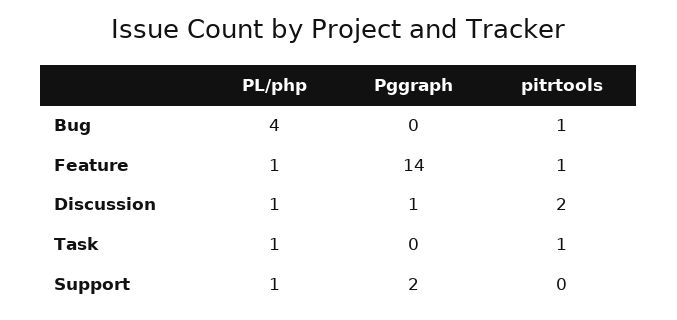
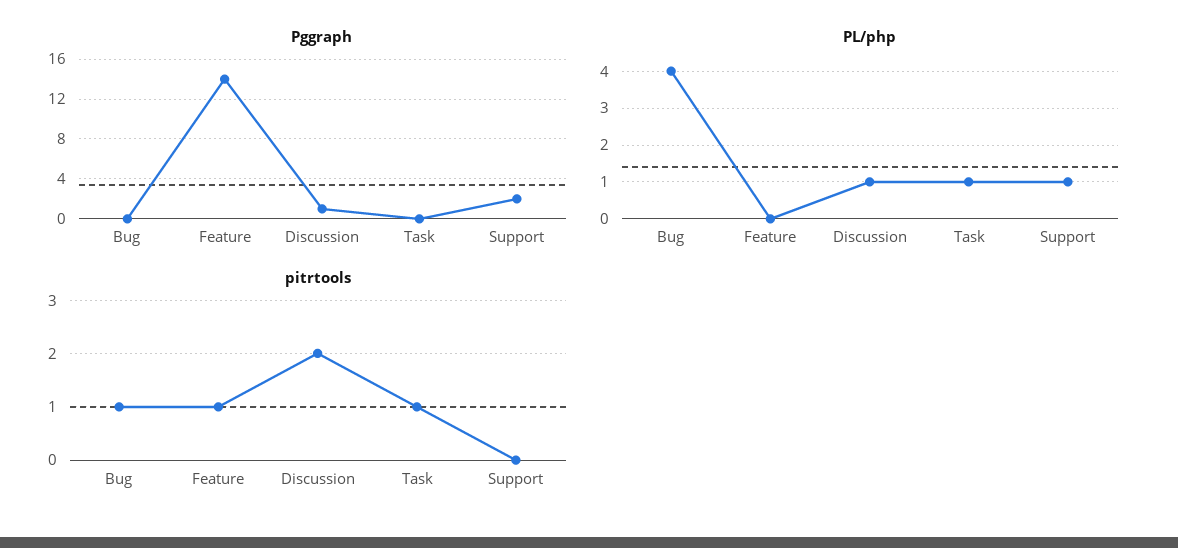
PL/php, Feature: 1 -> 0

